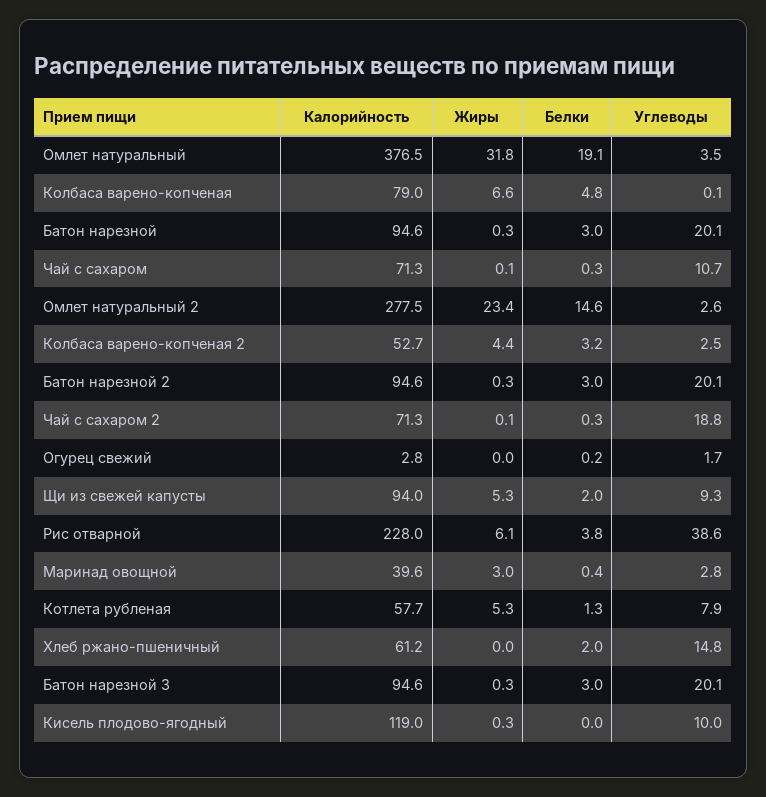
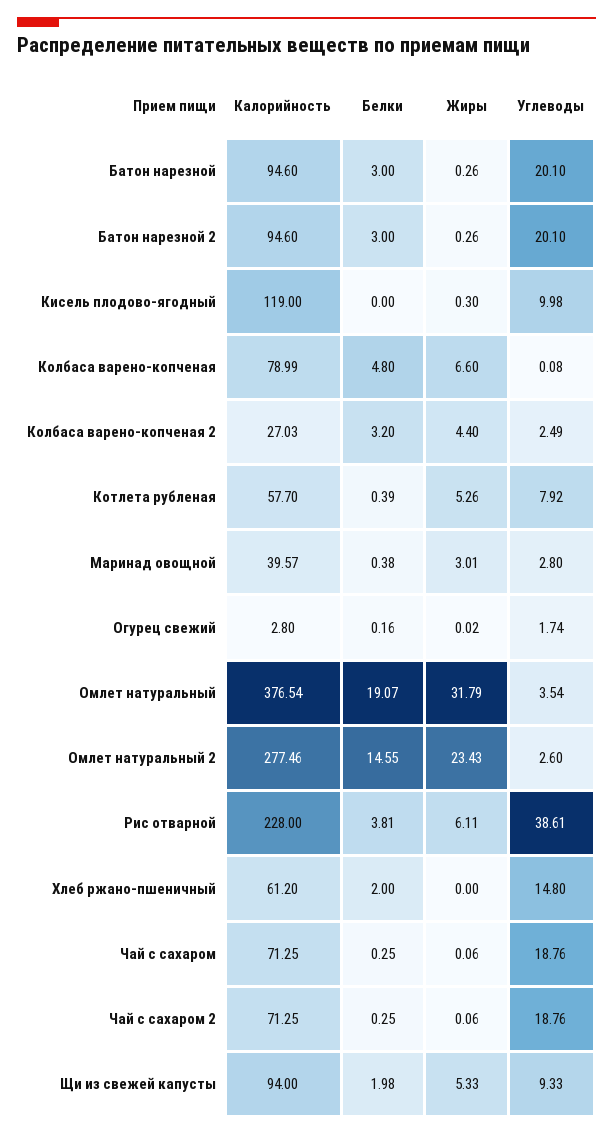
Углеводы, Чай с сахаром: 10.7 -> 18.76
Калорийность, Колбаса варено-копченая 2: 52.7 -> 27.03
Белки, Котлета рубленая: 1.3 -> 0.39
Калорийность, Батон нарезной 3: 94.6 -> none
Жиры, Батон нарезной 3: 0.3 -> none
Белки, Батон нарезной 3: 3 -> none
Углеводы, Батон нарезной 3: 20.1 -> none

